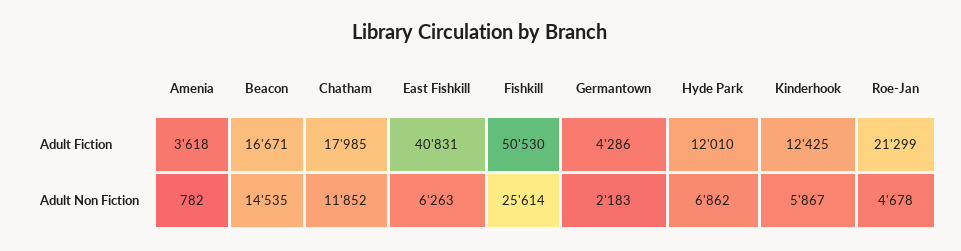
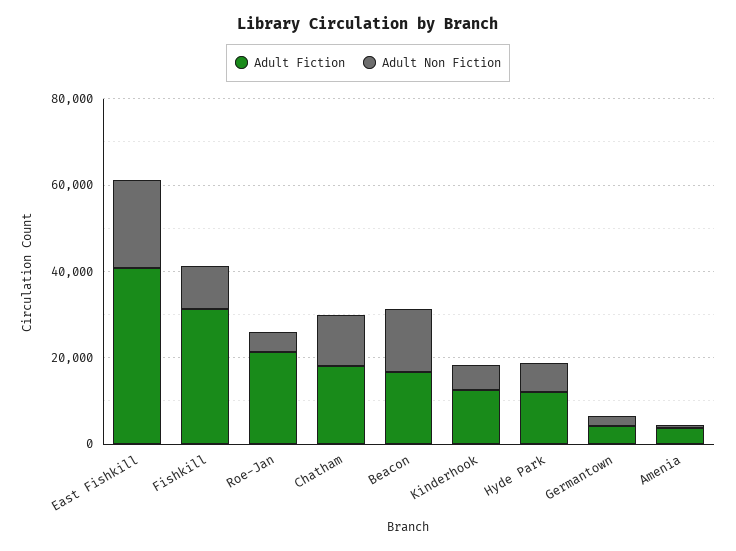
Adult Fiction, Fishkill: 50530 -> 30000
Adult Non Fiction, East Fishkill: 6263 -> 20000
Adult Non Fiction, Fishkill: 25614 -> 10000

